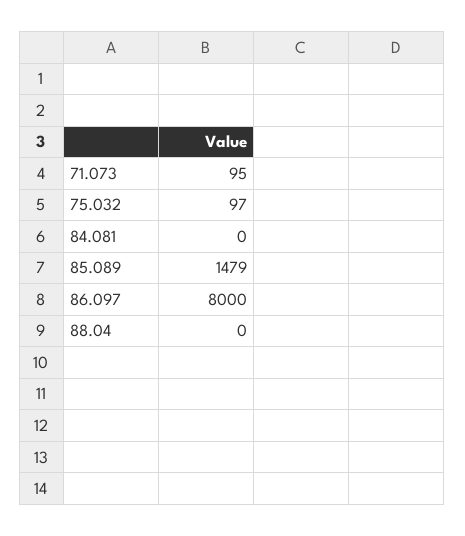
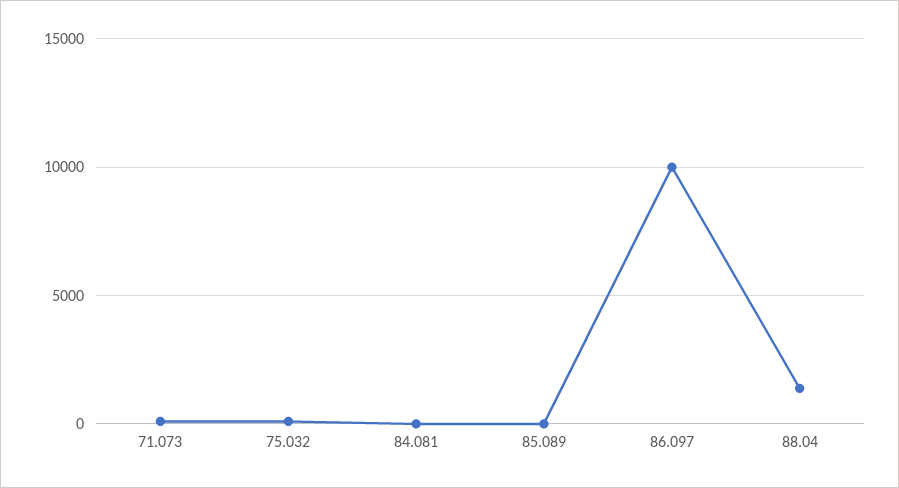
85.089: 1479 -> 0
86.097: 8000 -> 10000
88.04: 0 -> 1500

